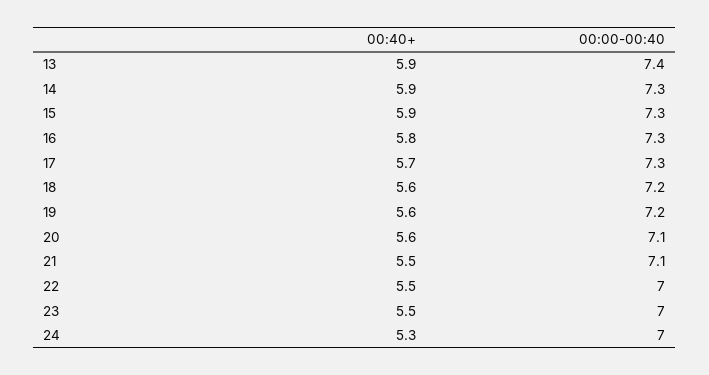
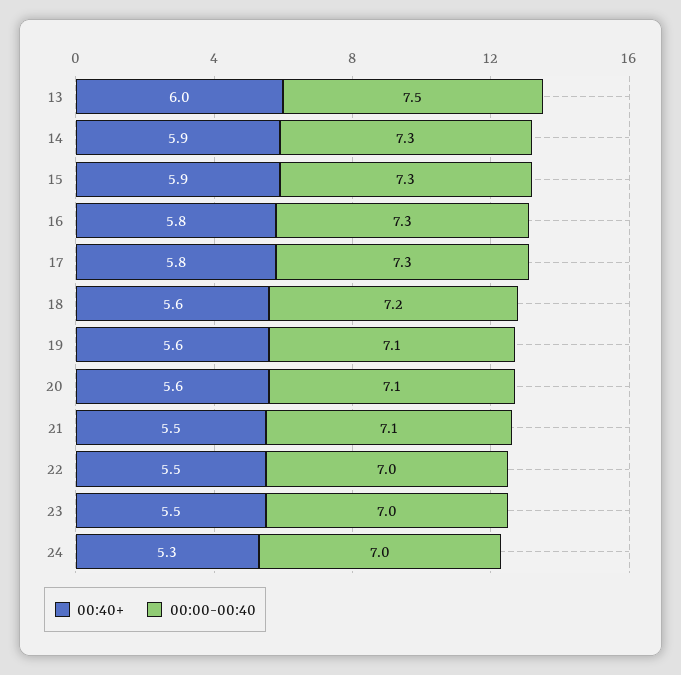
00:40+, 13: 5.9 -> 6
00:00-00:40, 13: 7.4 -> 7.5
00:40+, 17: 5.7 -> 5.8
00:00-00:40, 19: 7.2 -> 7.1

